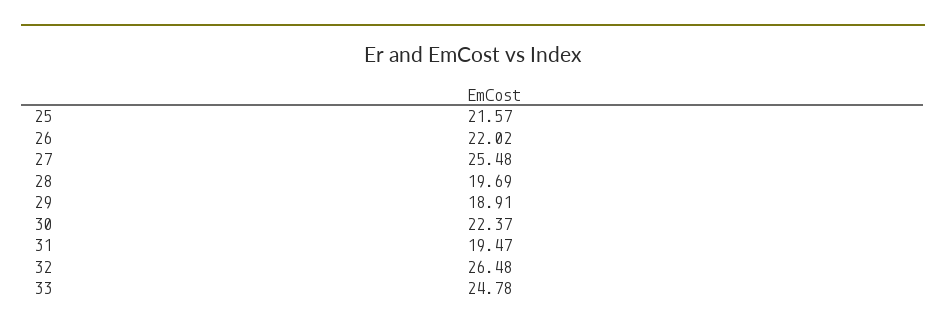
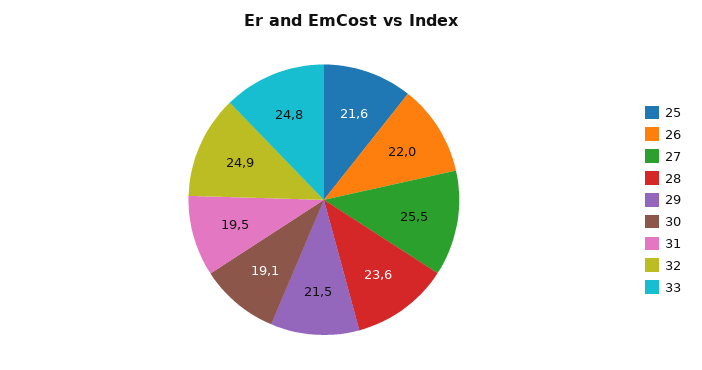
28: 19.69 -> 23.6
29: 18.91 -> 21.5
30: 22.37 -> 19.1
32: 26.48 -> 24.9

